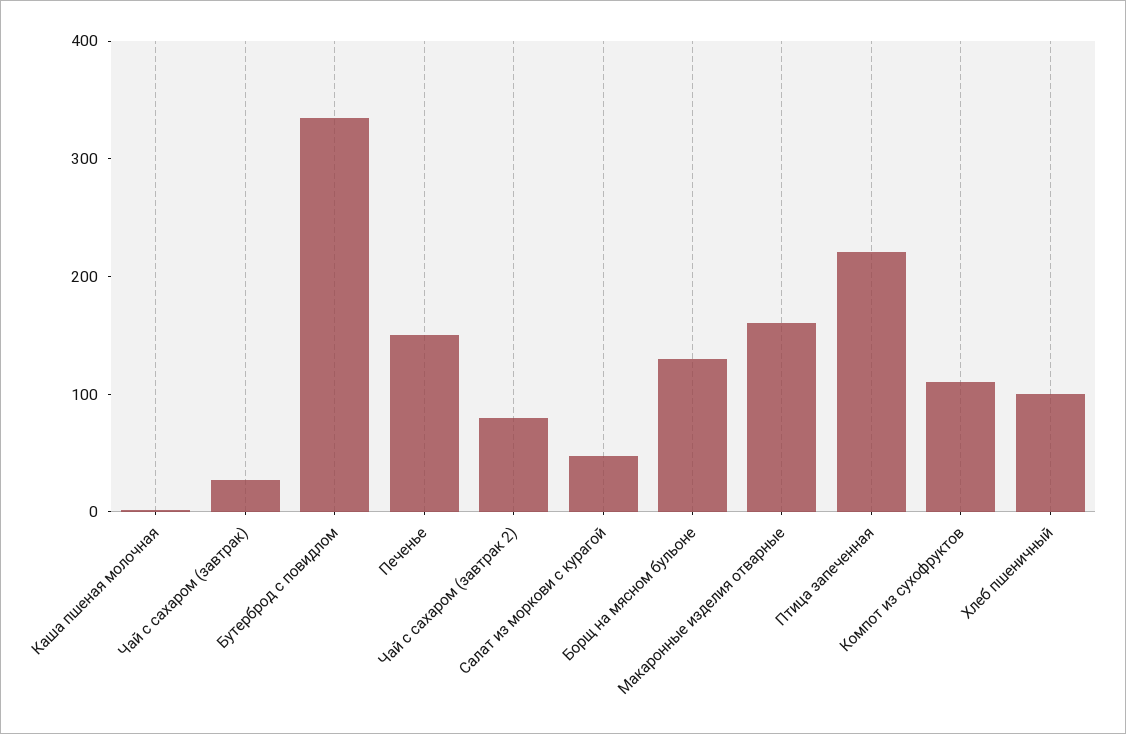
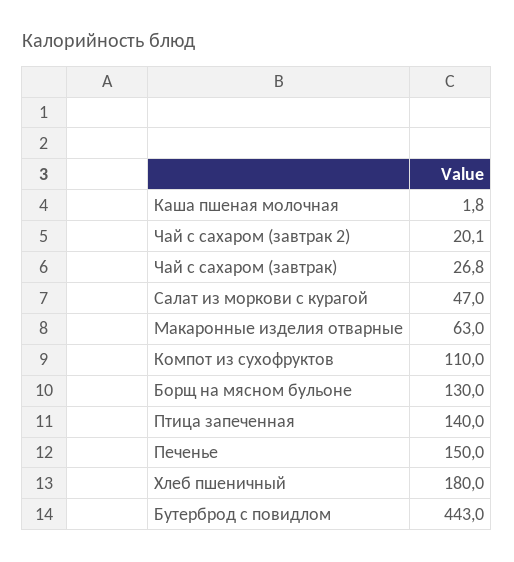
Бутерброд с повидлом: 340 -> 443
Чай с сахаром (завтрак 2): 80 -> 20.1
Макаронные изделия отварные: 160 -> 63
Птица запеченная: 220 -> 140
Хлеб пшеничный: 100 -> 180

